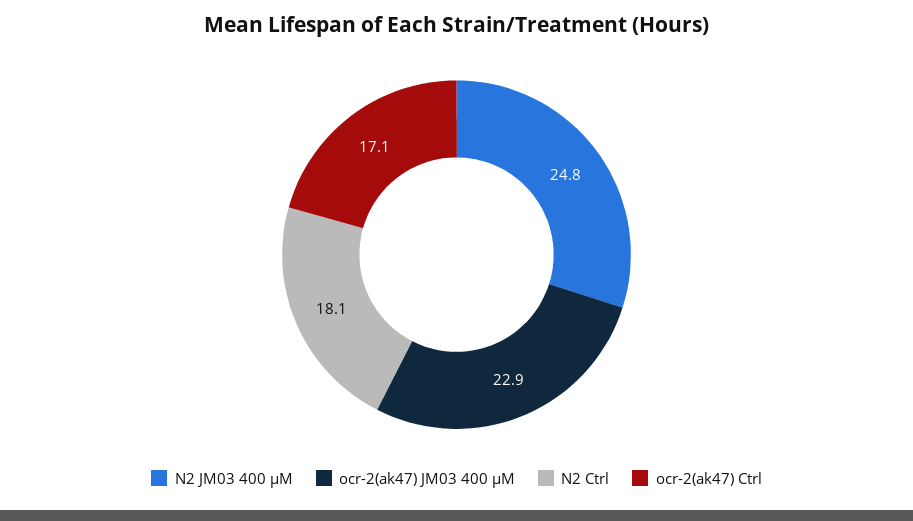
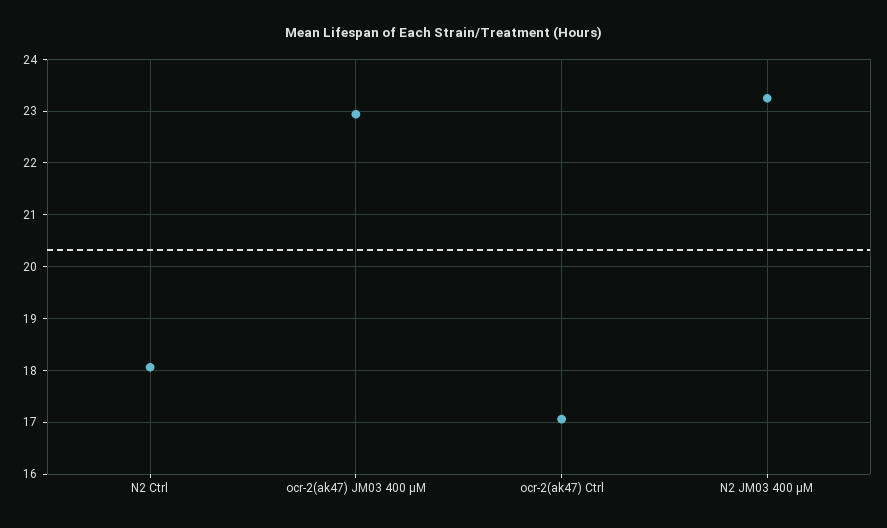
N2 JM03 400 μM: 24.8 -> 23.2

